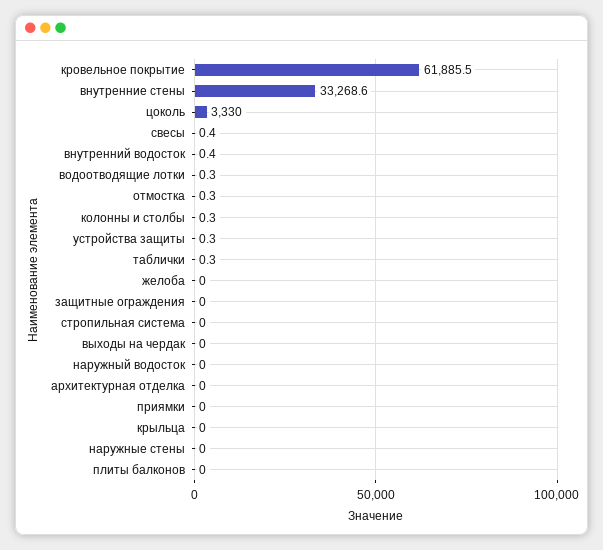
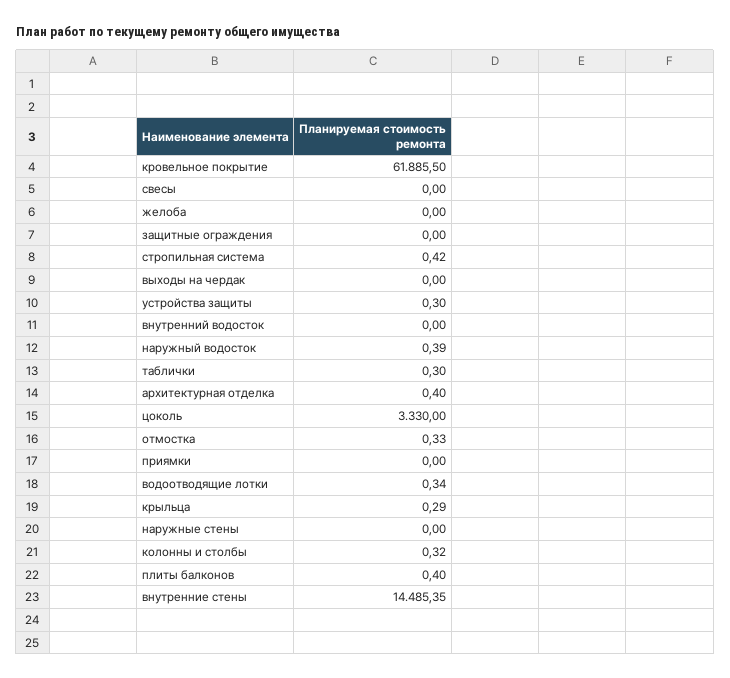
внутренние стены: 33268.6 -> 14485.35
свесы: 0.4 -> 0
внутренний водосток: 0.4 -> 0
стропильная система: 0 -> 0.42
наружный водосток: 0 -> 0.39
архитектурная отделка: 0 -> 0.4
крыльца: 0 -> 0.29
плиты балконов: 0 -> 0.4

